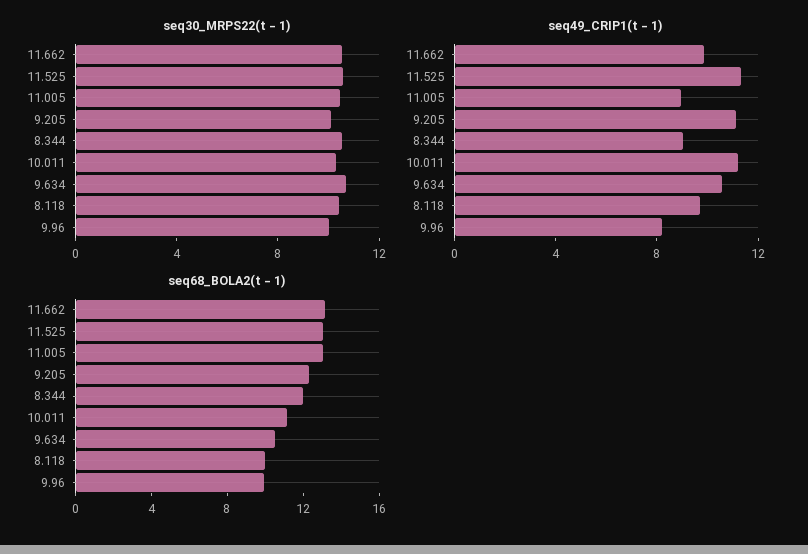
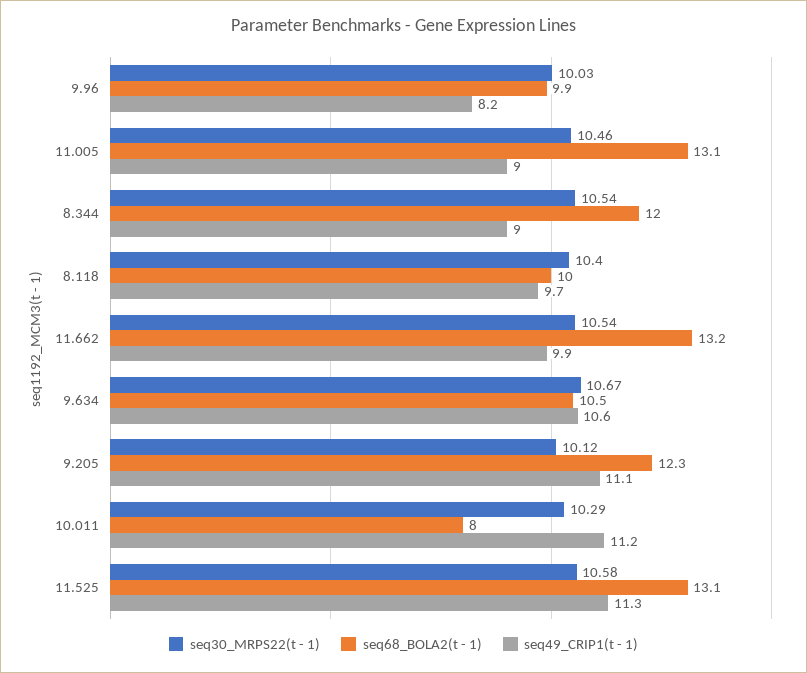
seq68_BOLA2(t - 1), 10.011: 11 -> 8

